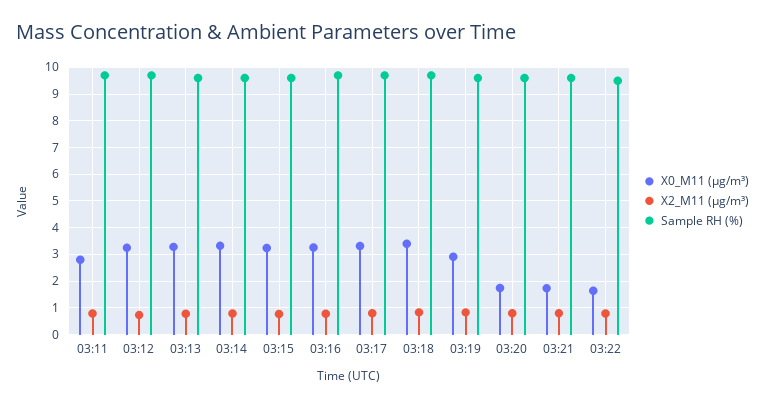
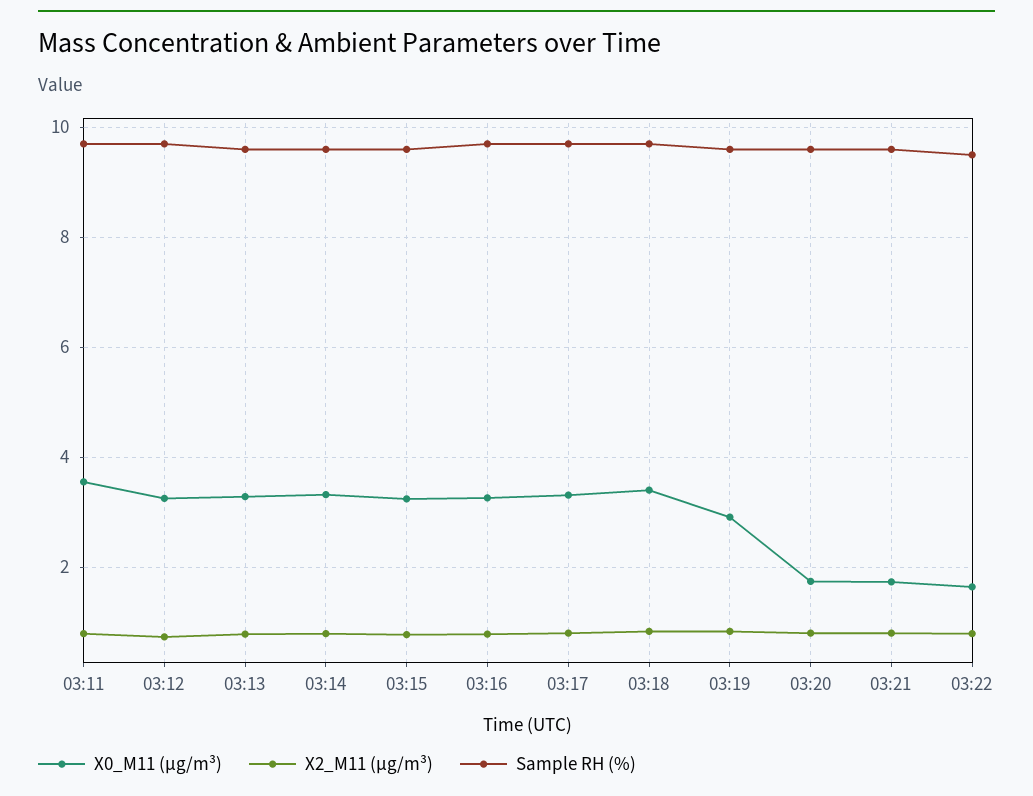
X0_M11 (μg/m³), 03:11: 2.75 -> 3.6

